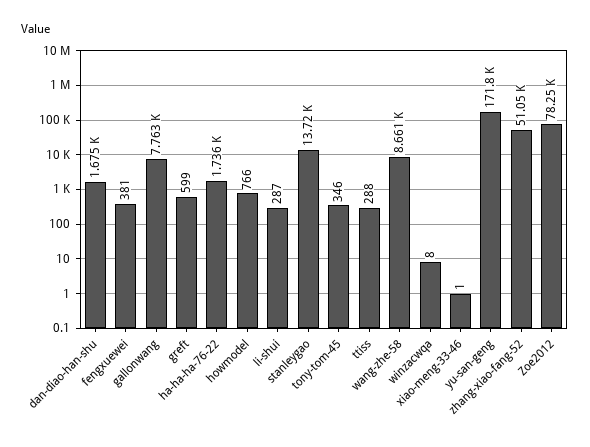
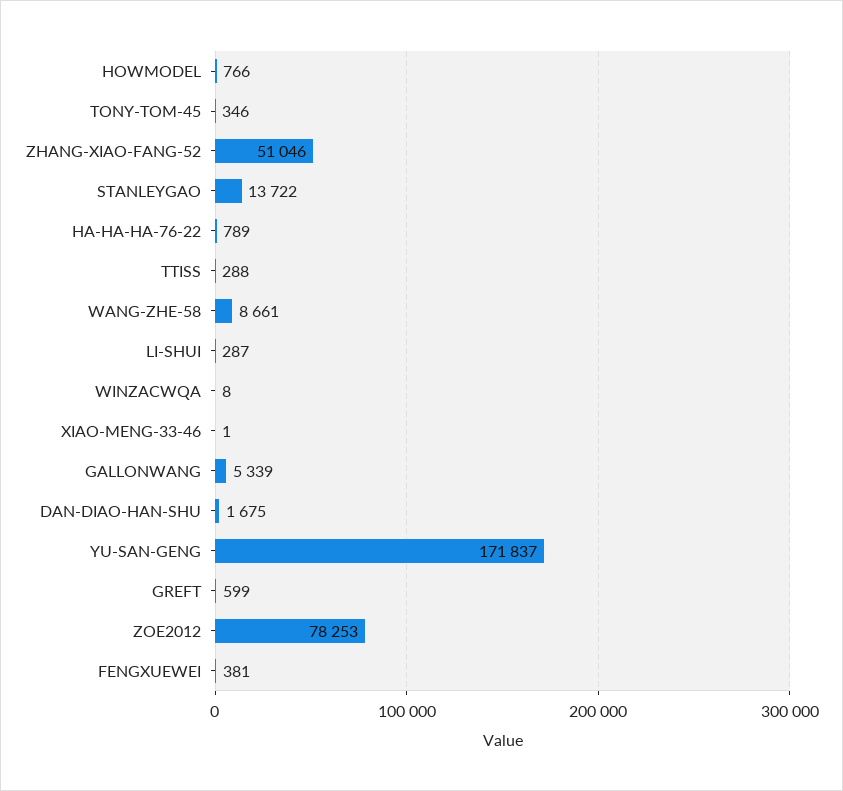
gallonwang: 7763 -> 5339
ha-ha-ha-76-22: 1736 -> 789

